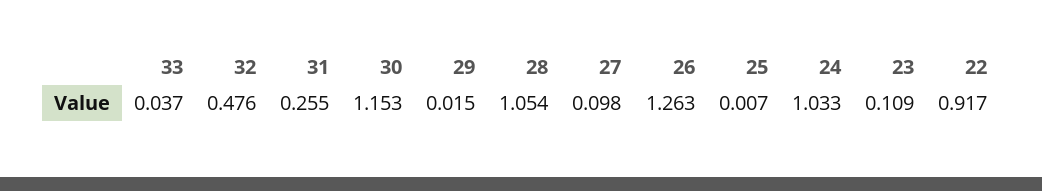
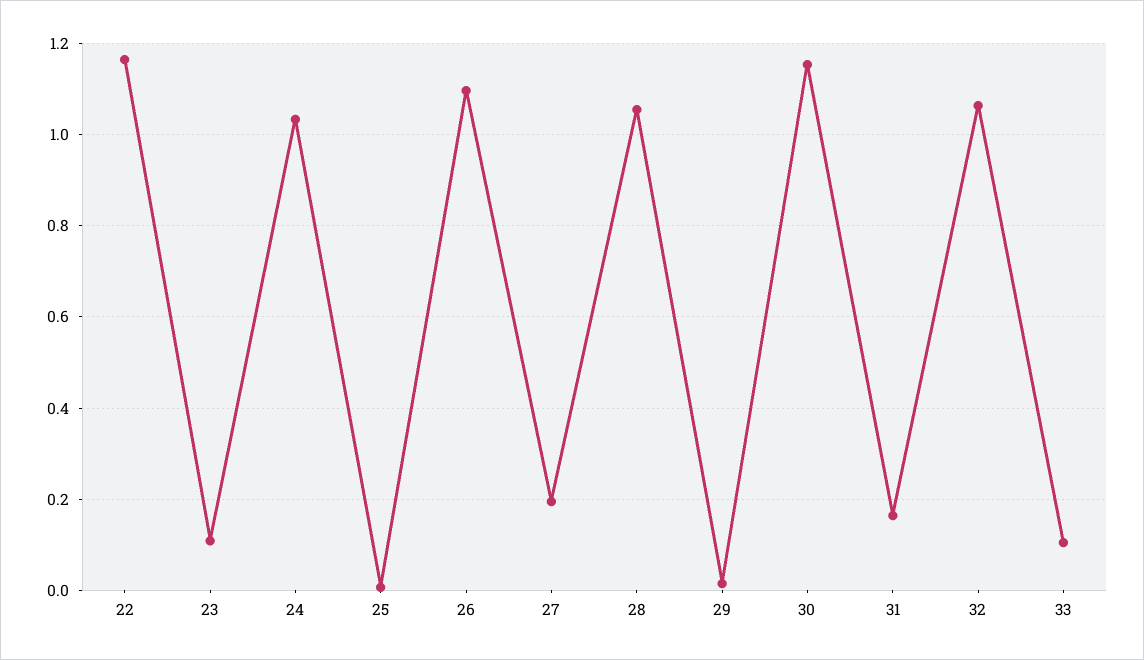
33: 0.037 -> 0.1
32: 0.476 -> 1.06
31: 0.255 -> 0.16
27: 0.098 -> 0.2
26: 1.263 -> 1.1
22: 0.917 -> 1.16

